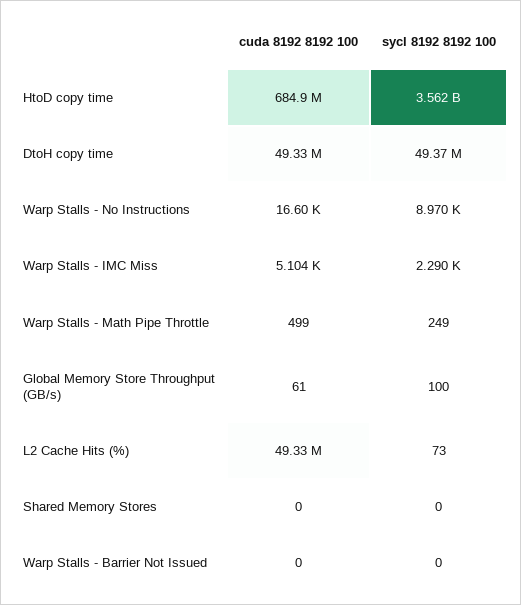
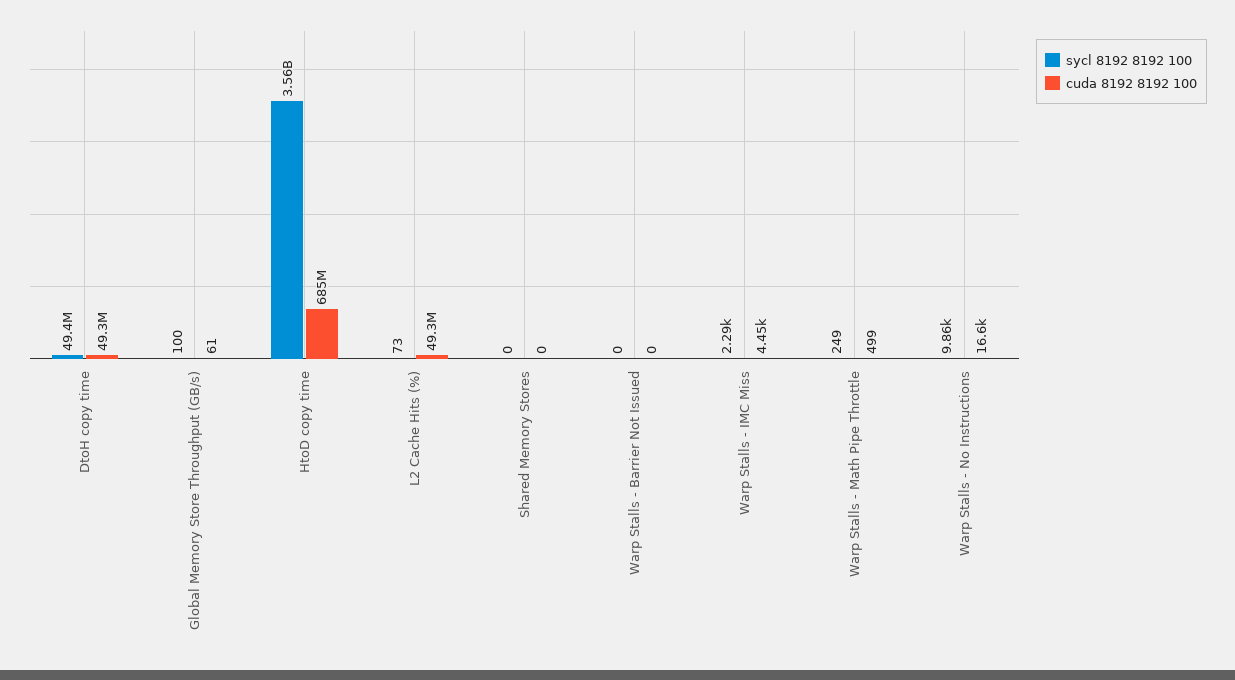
sycl 8192 8192 100, Warp Stalls - No Instructions: 8970 -> 9860
cuda 8192 8192 100, Warp Stalls - IMC Miss: 5104 -> 4450

